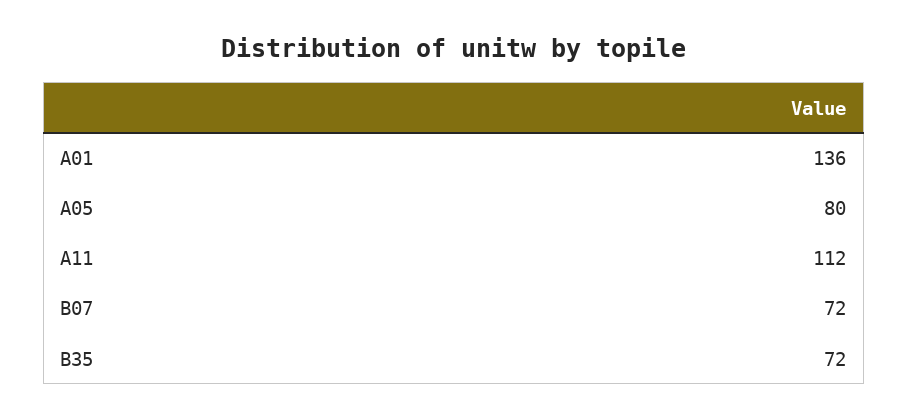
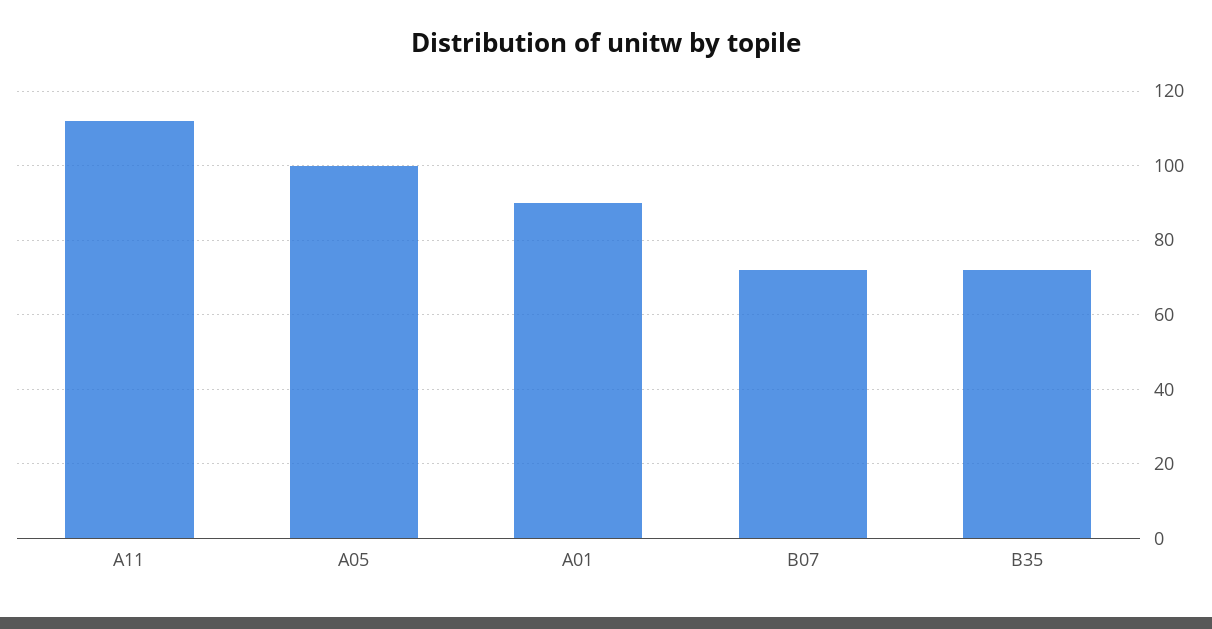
A01: 136 -> 90
A05: 80 -> 100

